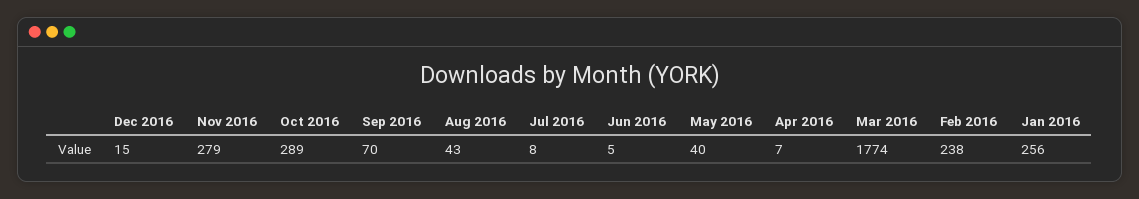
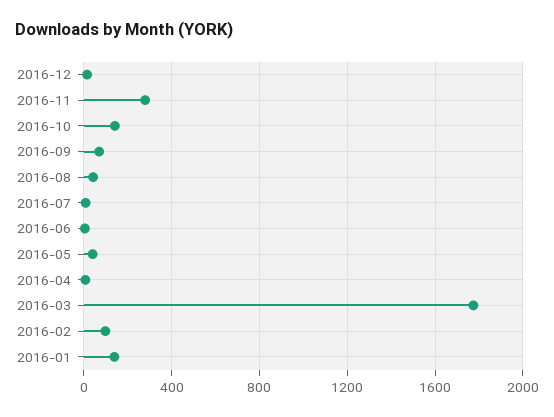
Oct 2016: 289 -> 150
Feb 2016: 238 -> 100
Jan 2016: 256 -> 150

